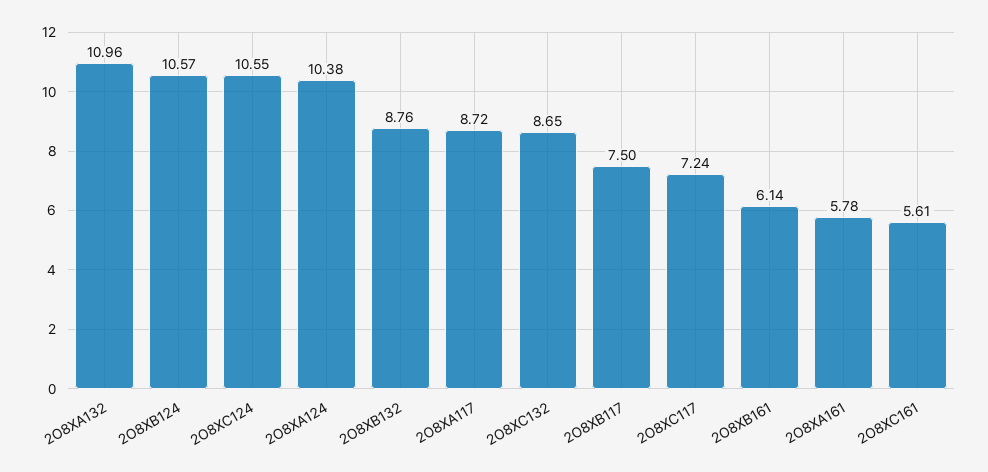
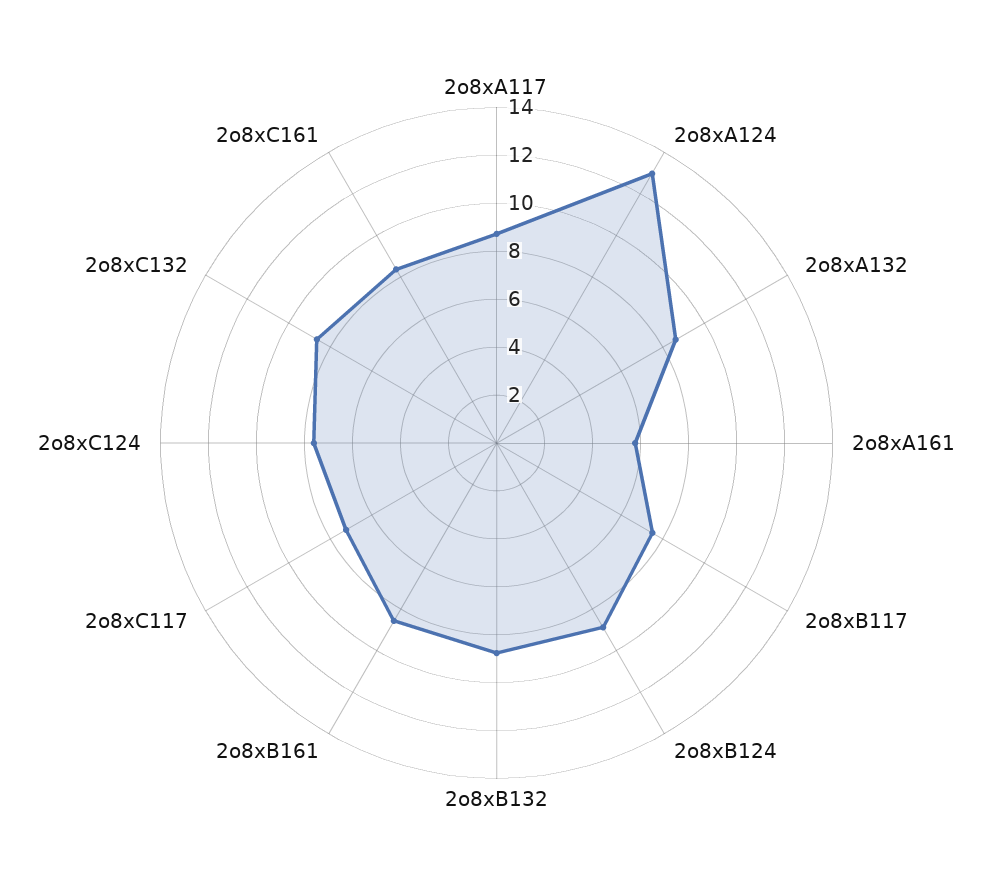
2O8XA132: 10.96 -> 8.5
2O8XB124: 10.57 -> 9
2O8XC124: 10.55 -> 7.5
2O8XA124: 10.38 -> 13
2O8XB161: 6.14 -> 8.5
2O8XC161: 5.61 -> 8.5

